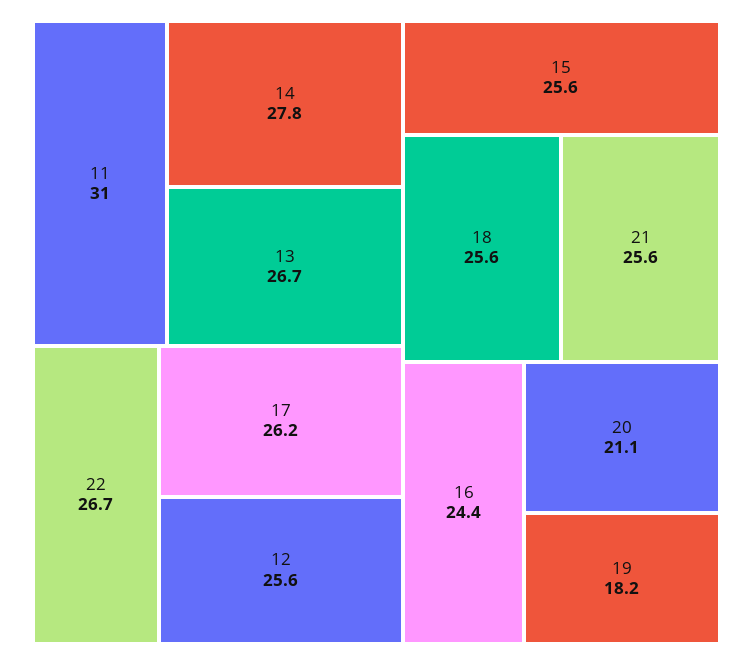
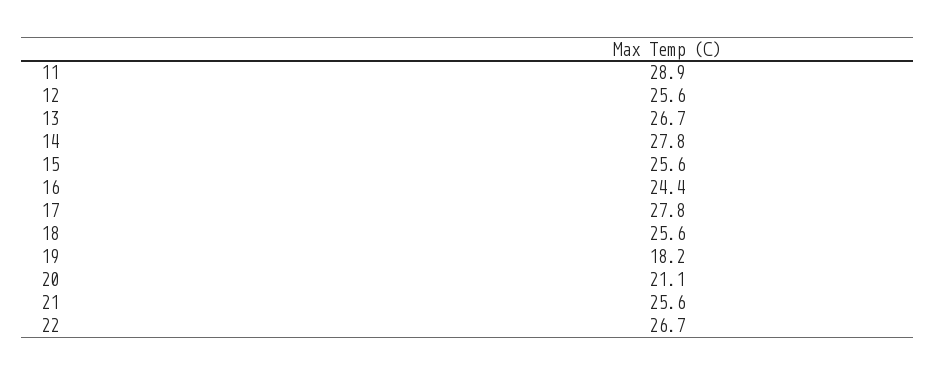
11: 31 -> 28.9
17: 26.2 -> 27.8

